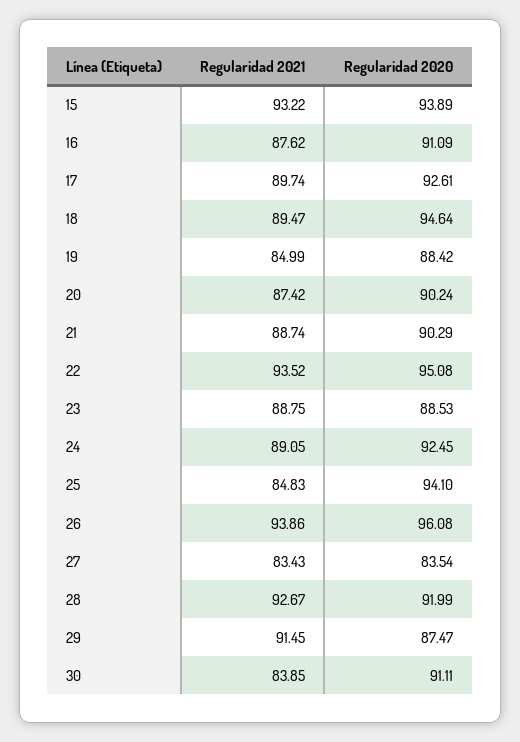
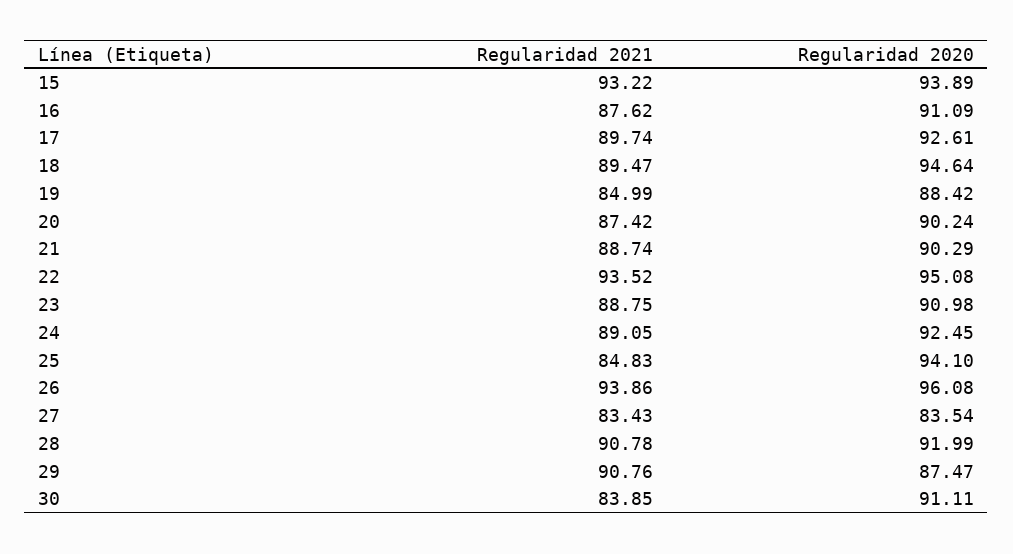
Regularidad 2020, 23: 88.53 -> 90.98
Regularidad 2021, 28: 92.67 -> 90.78
Regularidad 2021, 29: 91.45 -> 90.76

